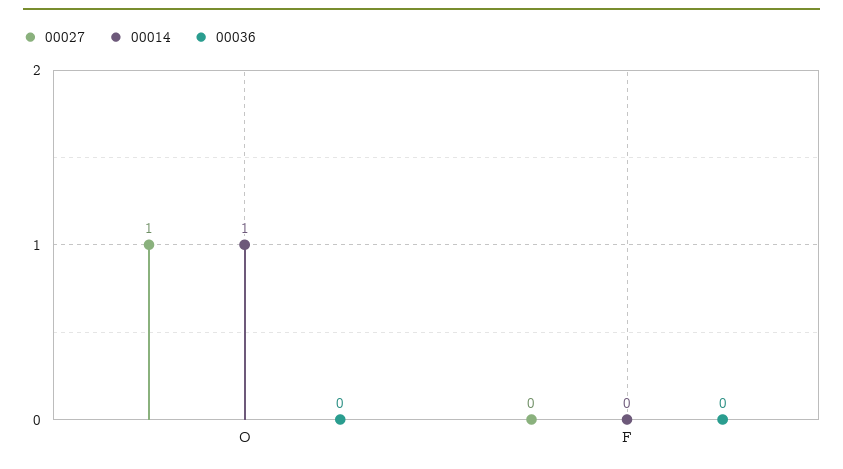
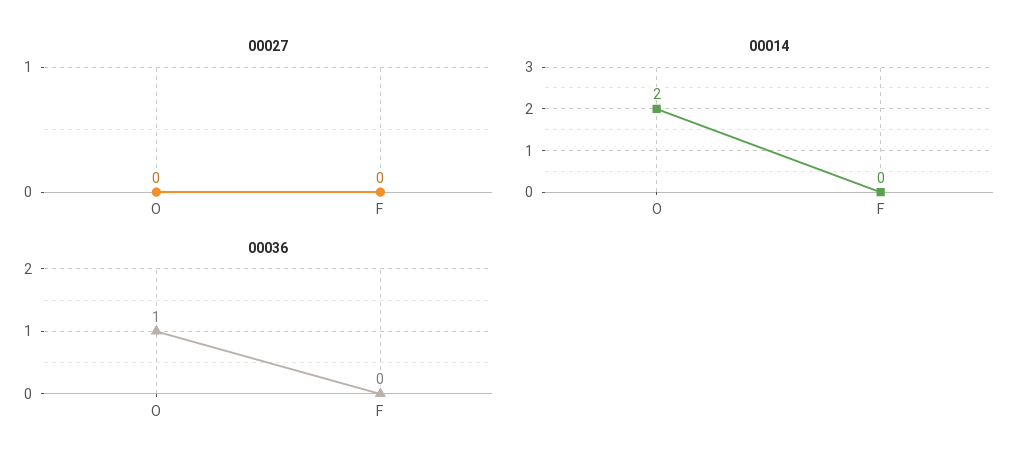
00027, O: 1 -> 0
00014, O: 1 -> 2
00036, O: 0 -> 1

